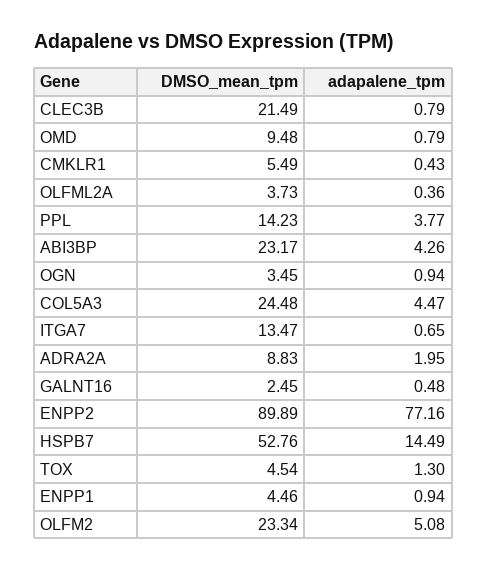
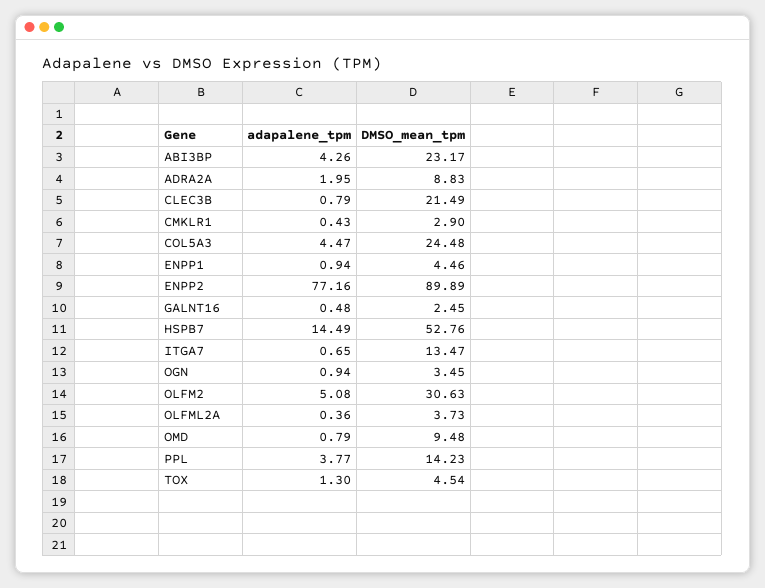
DMSO_mean_tpm, CMKLR1: 5.49 -> 2.9
DMSO_mean_tpm, OLFM2: 23.34 -> 30.63

